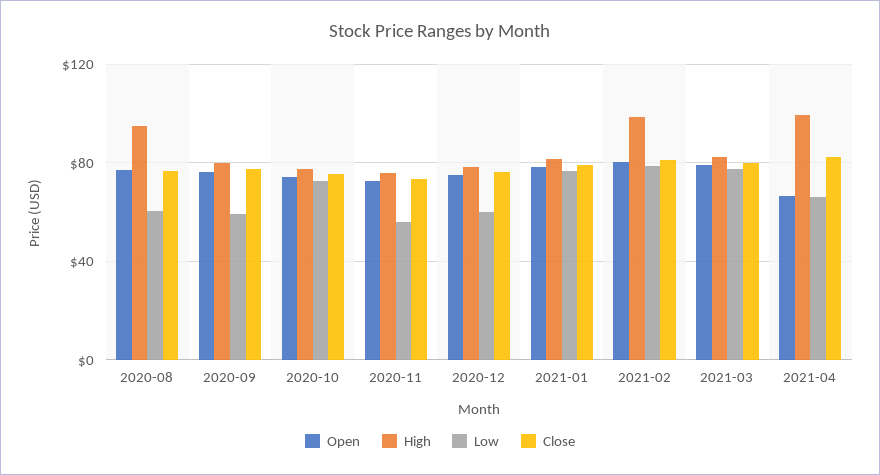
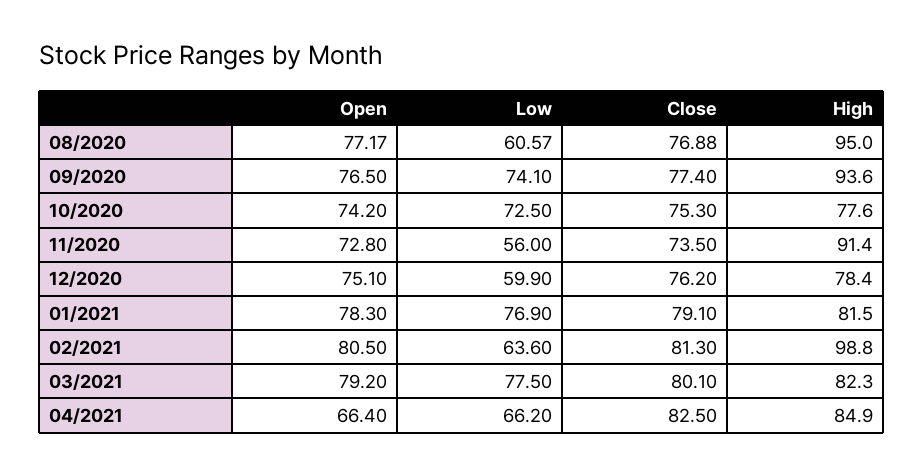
High, 2020-09: 80 -> 93.6
Low, 2020-09: 60 -> 74.1
High, 2020-11: 75 -> 91.4
Low, 2021-02: 80 -> 63.6
High, 2021-04: 100 -> 84.9

